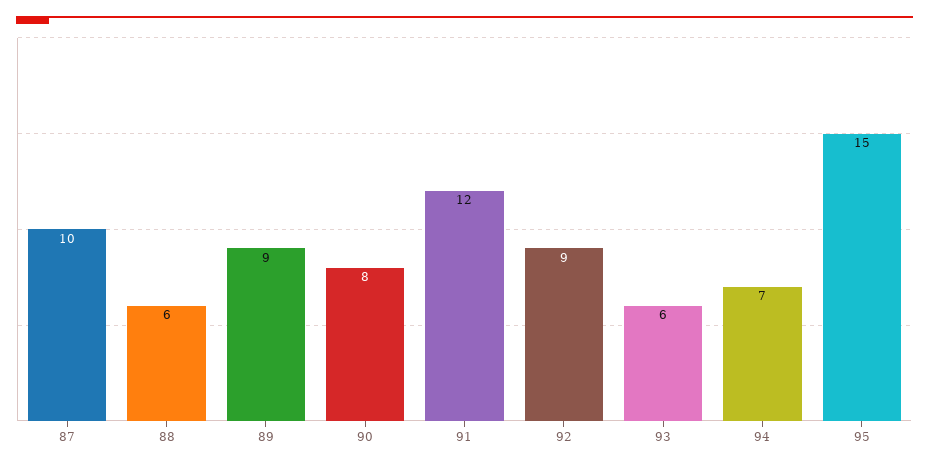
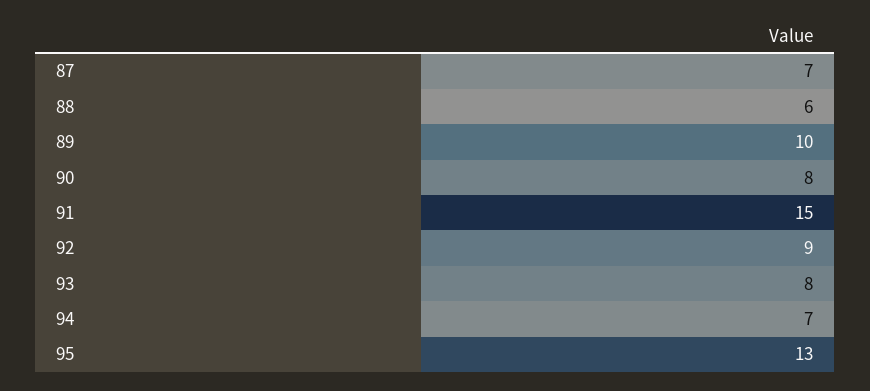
87: 10 -> 7
89: 9 -> 10
91: 12 -> 15
93: 6 -> 8
95: 15 -> 13

